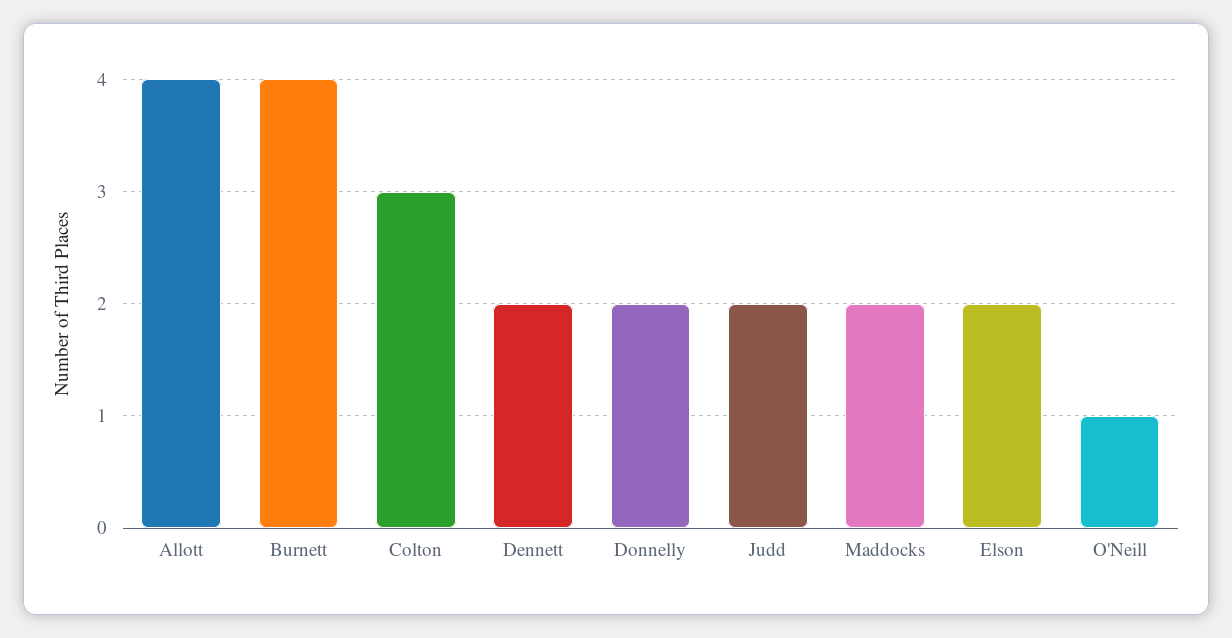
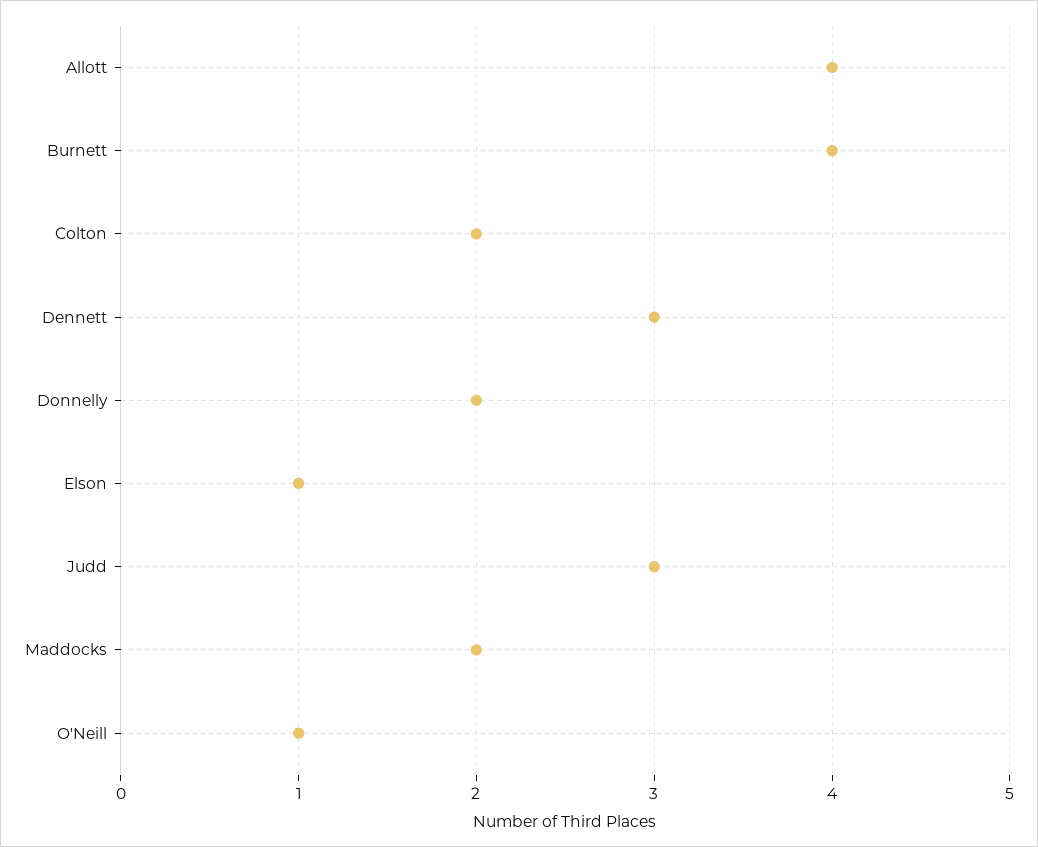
Colton: 3 -> 2
Dennett: 2 -> 3
Judd: 2 -> 3
Elson: 2 -> 1

